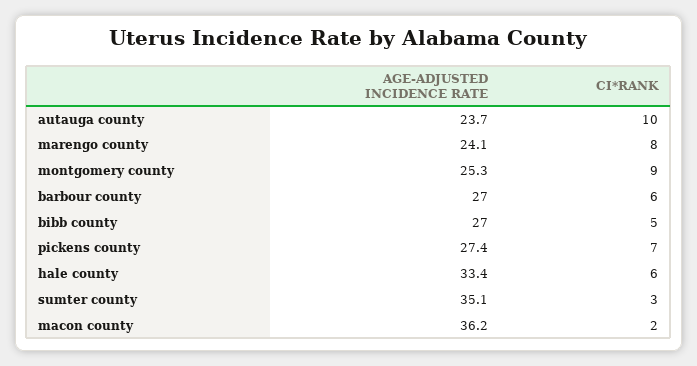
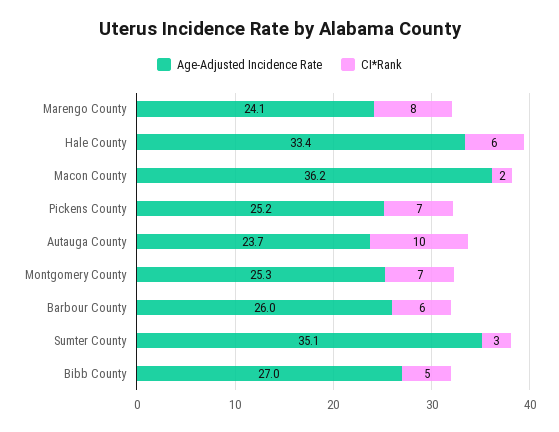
CI*RANK, montgomery county: 9 -> 7
AGE-ADJUSTED INCIDENCE RATE, barbour county: 27 -> 26
AGE-ADJUSTED INCIDENCE RATE, pickens county: 27.4 -> 25.2

